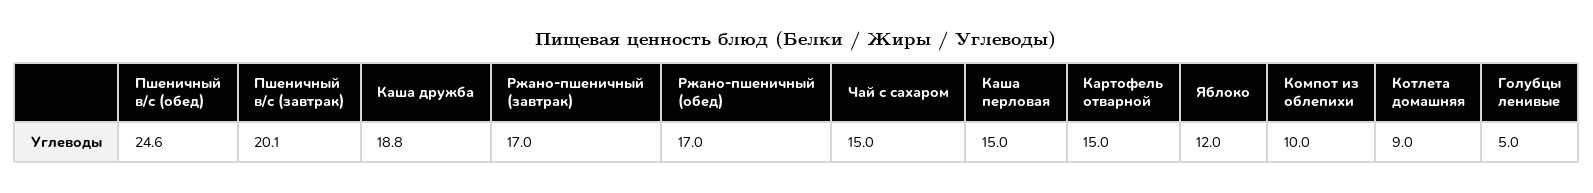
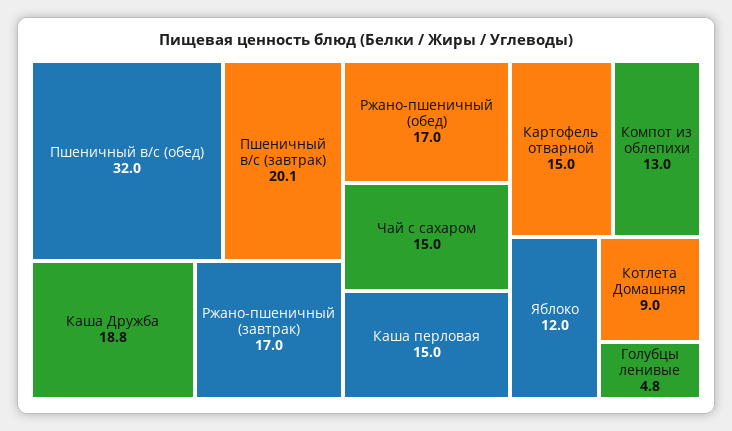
Пшеничный в/с (обед): 24.6 -> 32
Компот из облепихи: 10 -> 13
Голубцы ленивые: 5 -> 4.8

